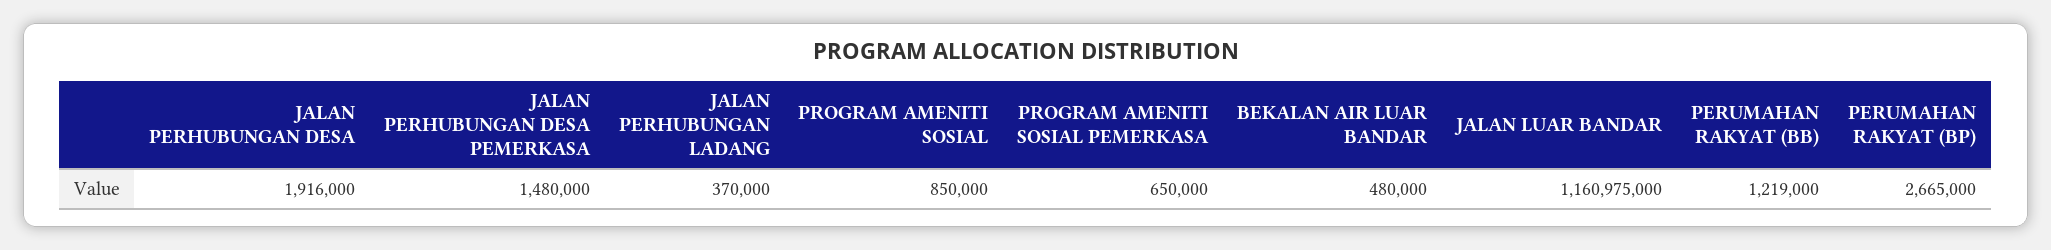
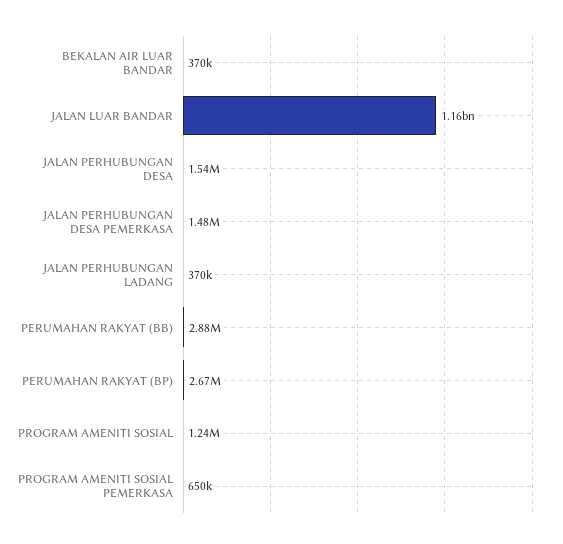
JALAN PERHUBUNGAN DESA: 1916000 -> 1540000
PROGRAM AMENITI SOSIAL: 850000 -> 1240000
BEKALAN AIR LUAR BANDAR: 480000 -> 370000
PERUMAHAN RAKYAT (BB): 1219000 -> 2880000

